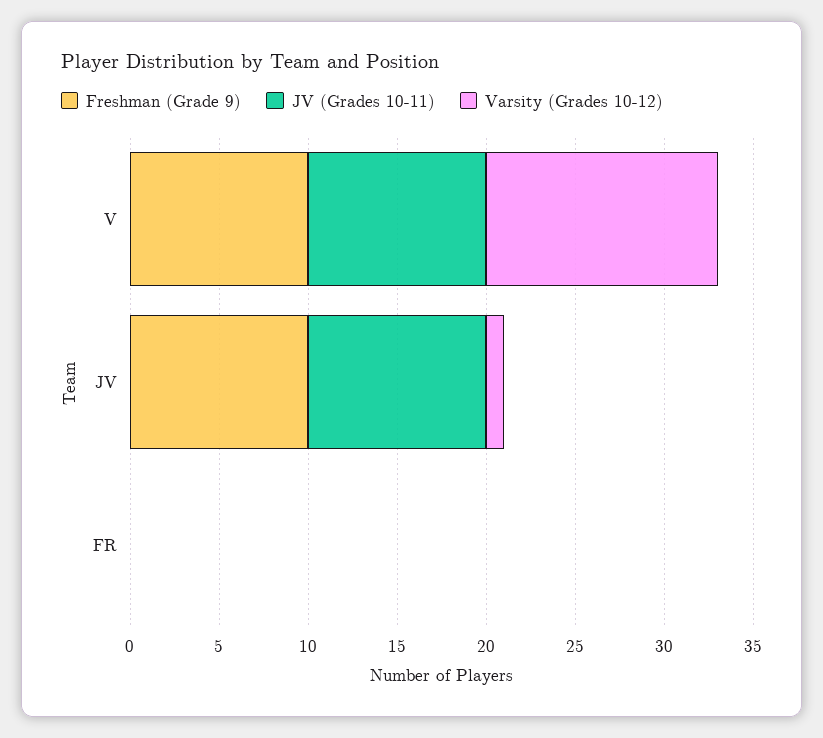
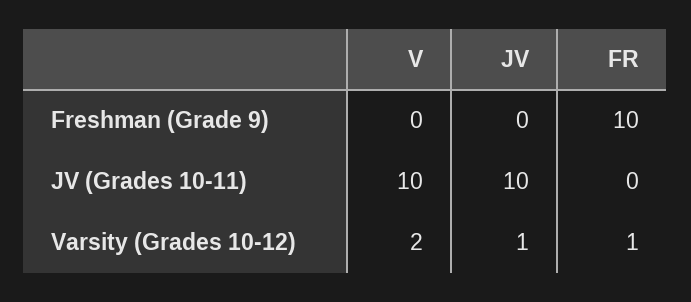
Freshman (Grade 9), V: 10 -> 0
Varsity (Grades 10-12), V: 13 -> 2
Freshman (Grade 9), JV: 10 -> 0
Freshman (Grade 9), FR: 0 -> 10
Varsity (Grades 10-12), FR: 0 -> 1

